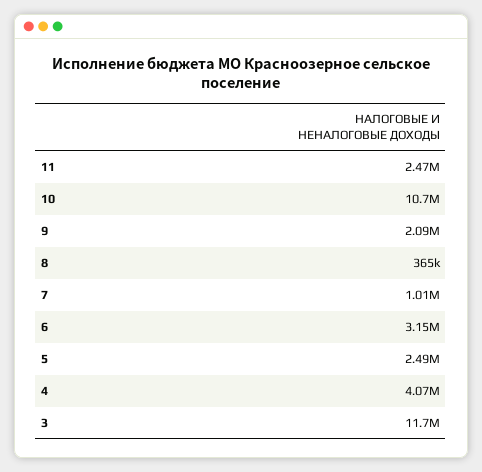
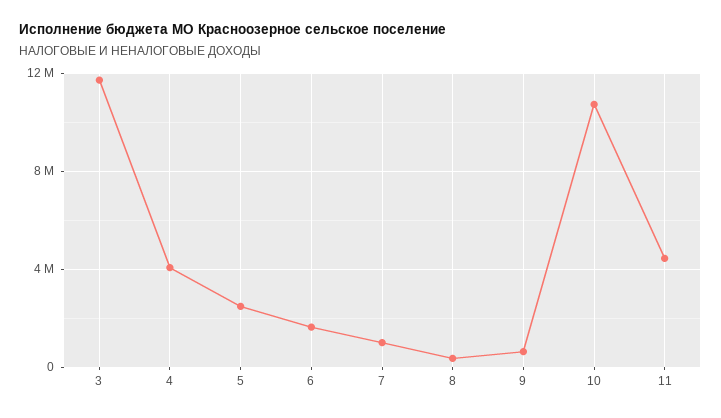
11: 2470000 -> 4500000
9: 2090000 -> 500000
6: 3150000 -> 1500000

